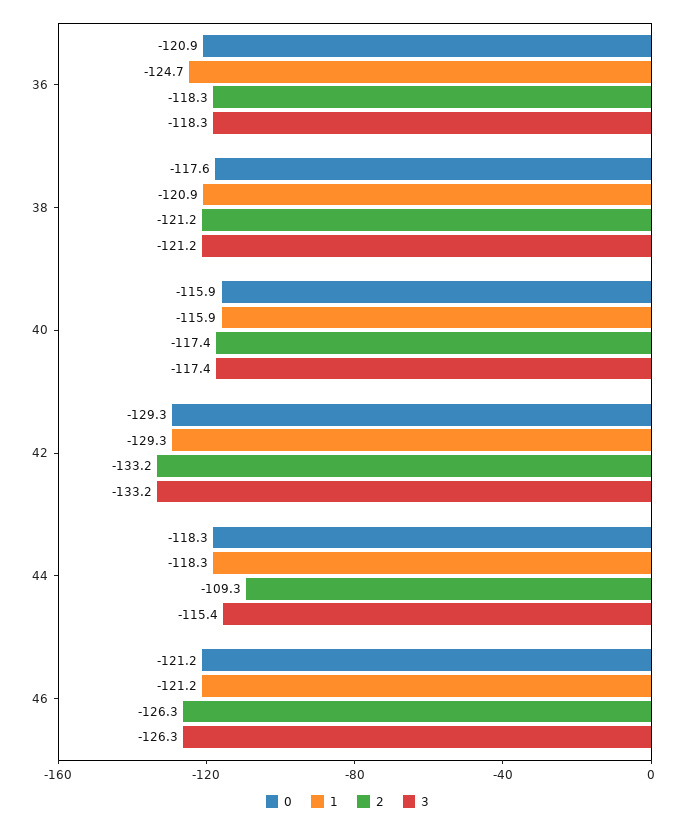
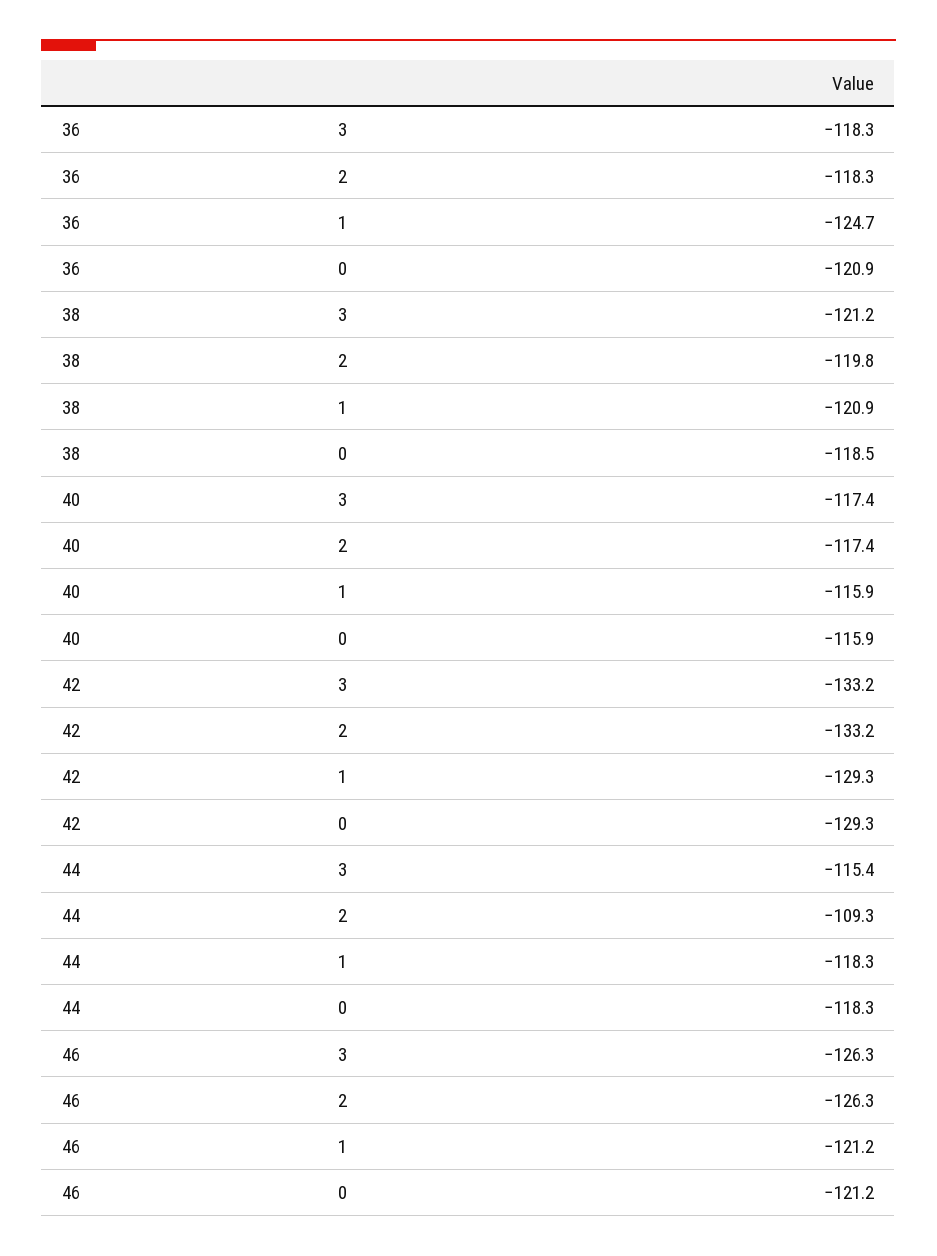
0, 38: -117.6 -> -118.5
2, 38: -121.2 -> -119.8

